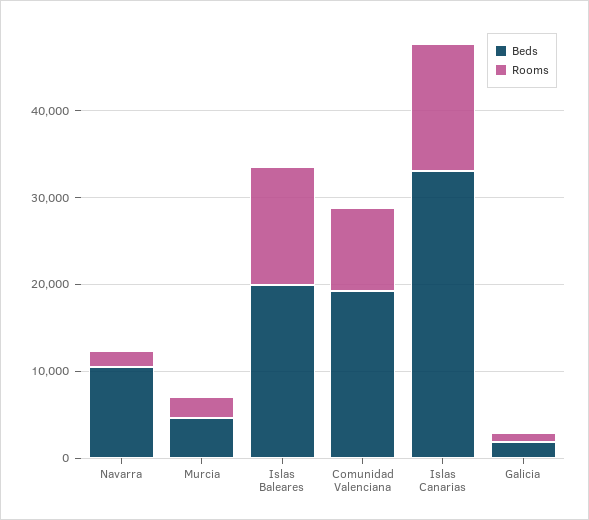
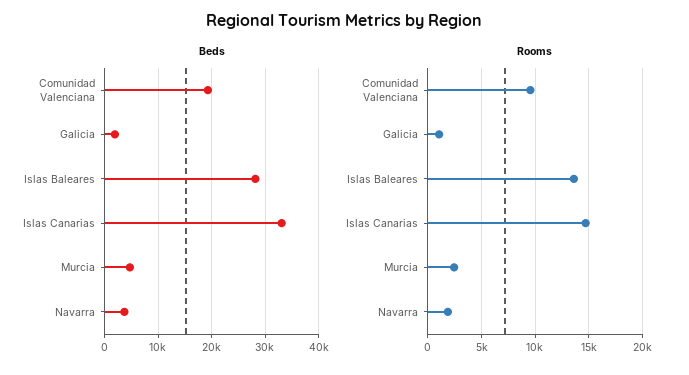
Beds, Navarra: 10000 -> 4000
Beds, Islas Baleares: 20000 -> 28000

